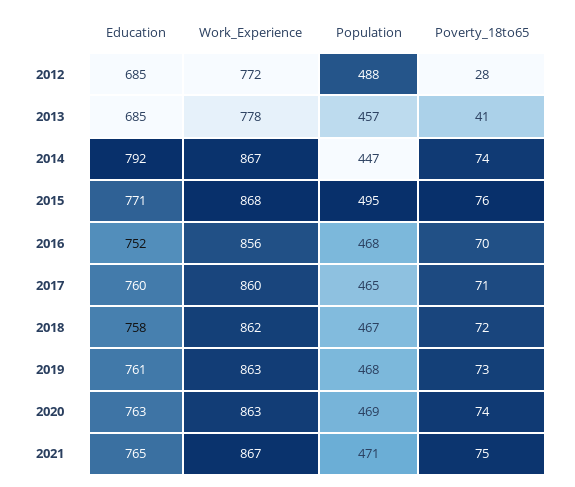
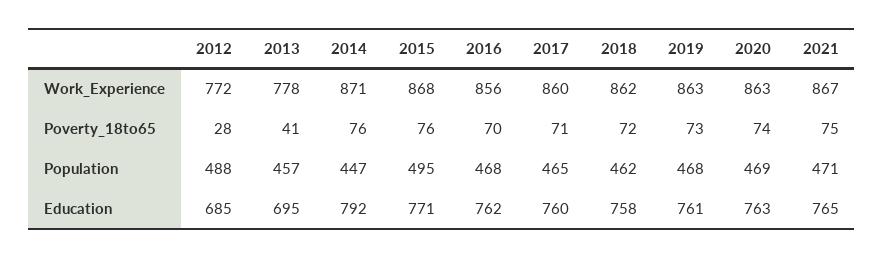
Education, 2013: 685 -> 695
Work_Experience, 2014: 867 -> 871
Poverty_18to65, 2014: 74 -> 76
Education, 2016: 752 -> 762
Population, 2018: 467 -> 462

